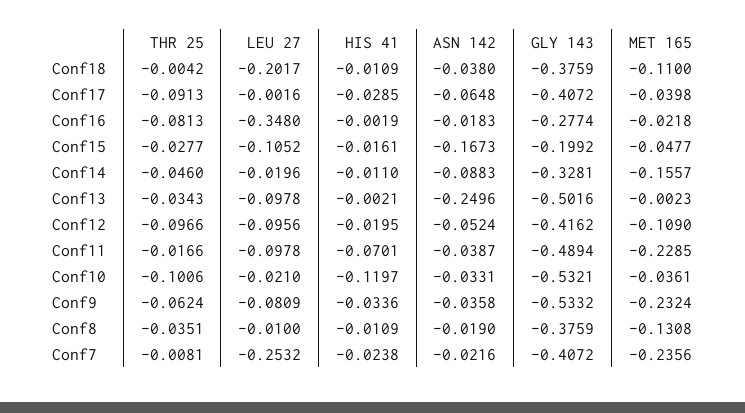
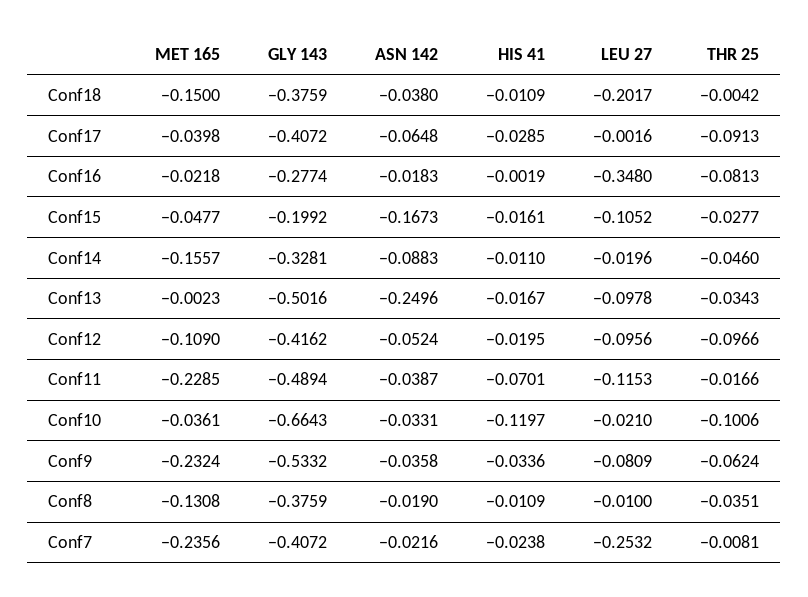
MET 165, Conf18: -0.11 -> -0.15
HIS 41, Conf13: -0.0021 -> -0.0167
LEU 27, Conf11: -0.0978 -> -0.1153
GLY 143, Conf10: -0.5321 -> -0.6643

